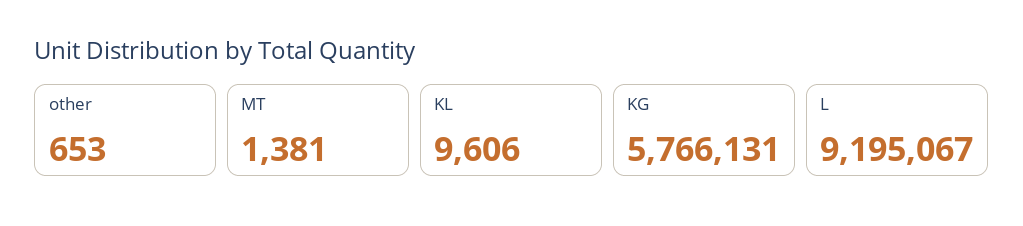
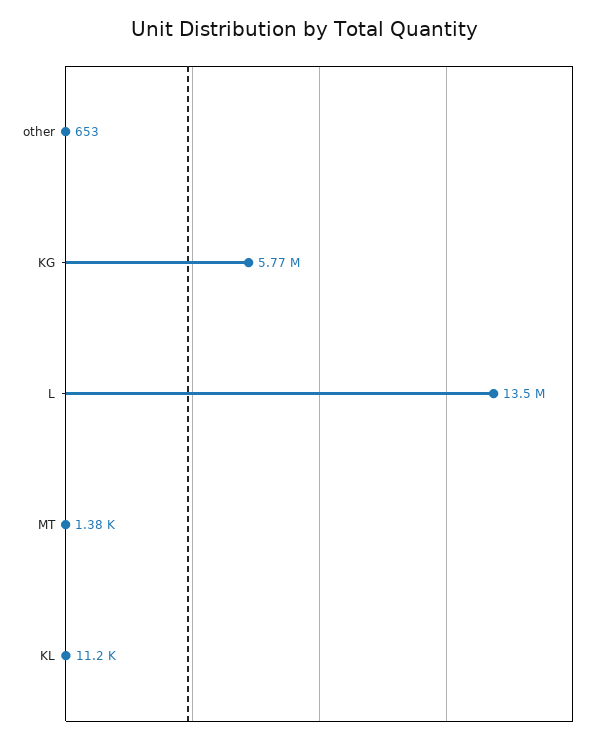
KL: 9606 -> 11200
L: 9195067 -> 13500000

